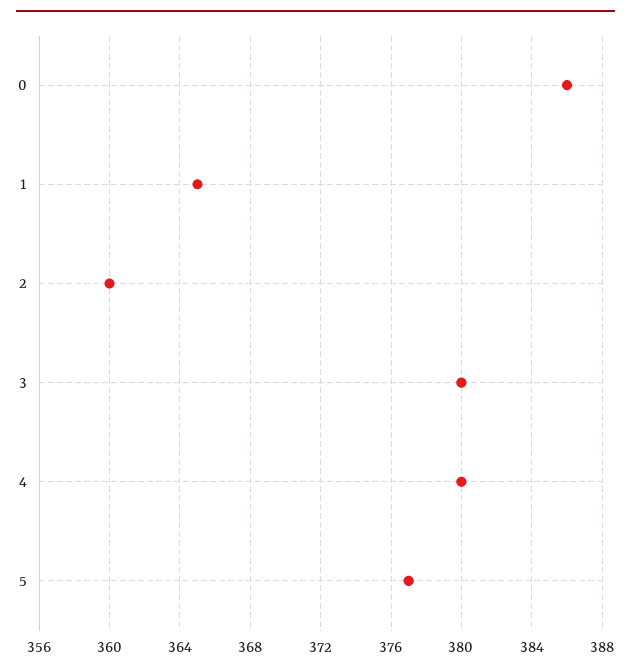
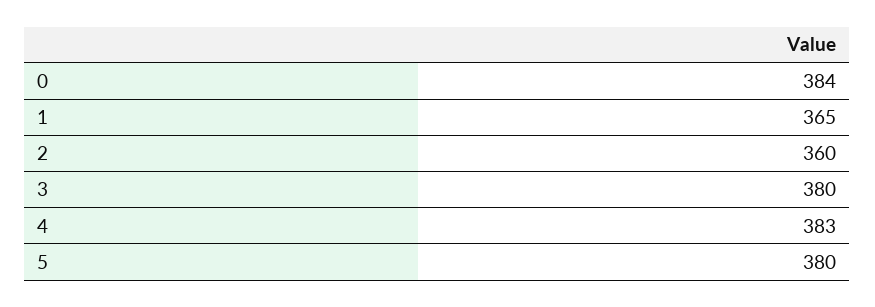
0: 386 -> 384
4: 380 -> 383
5: 377 -> 380

